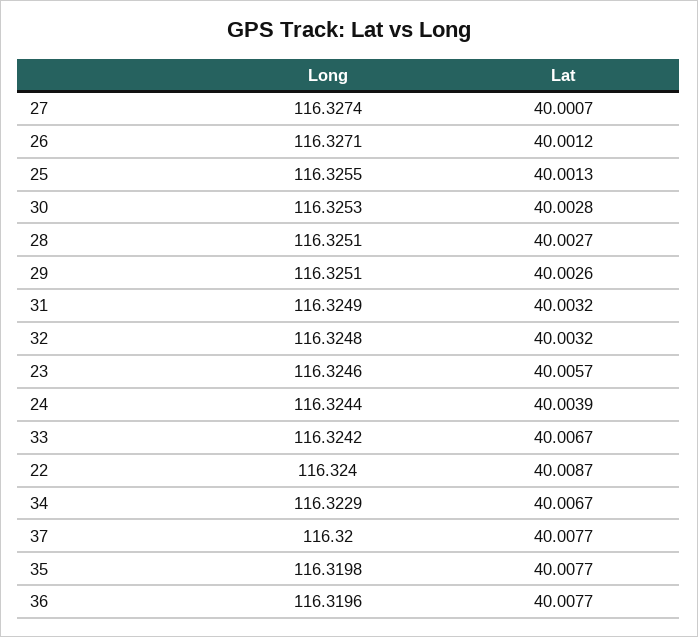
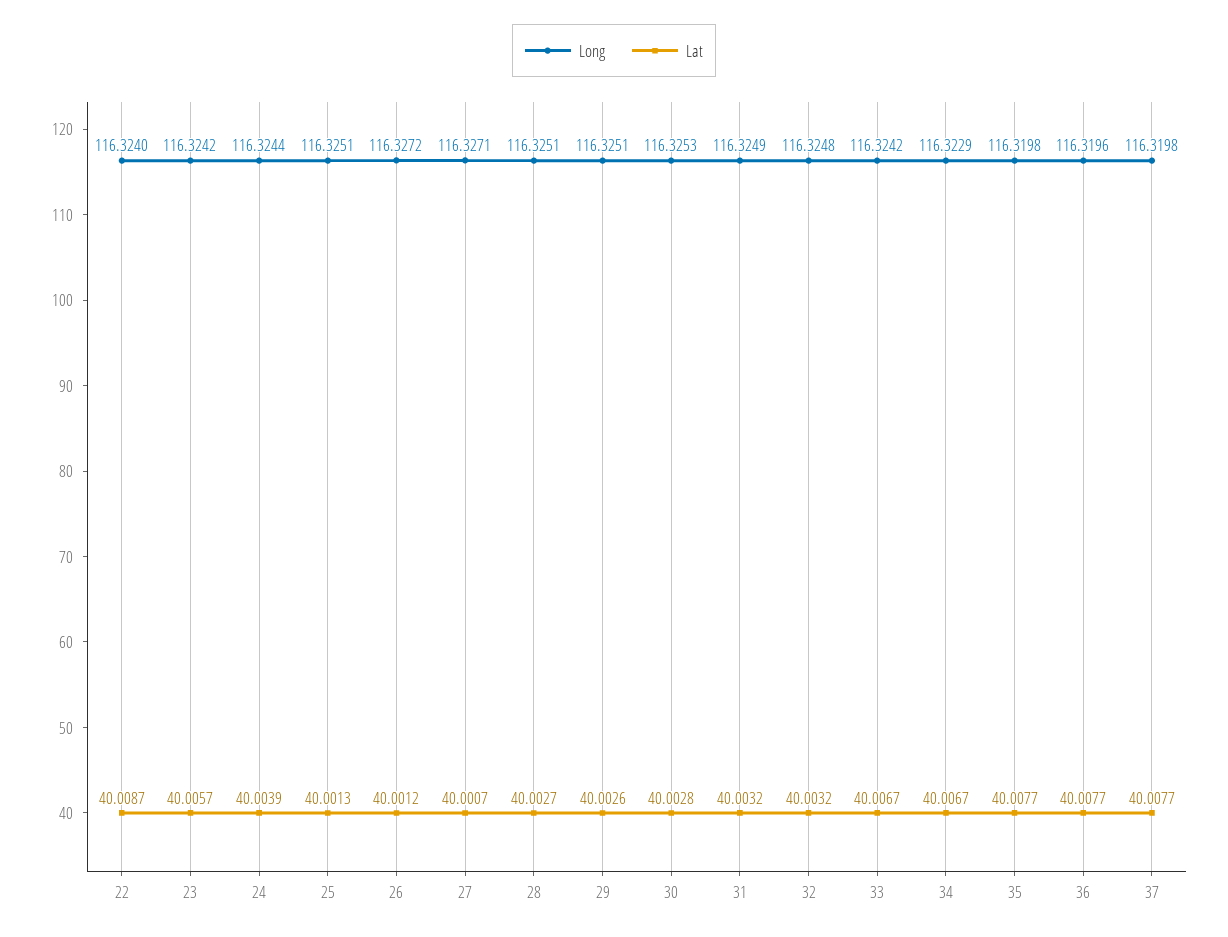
Long, 27: 116.3274 -> 116.3271
Long, 26: 116.3271 -> 116.3272
Long, 25: 116.3255 -> 116.3251
Long, 23: 116.3246 -> 116.3242
Long, 37: 116.32 -> 116.3198

